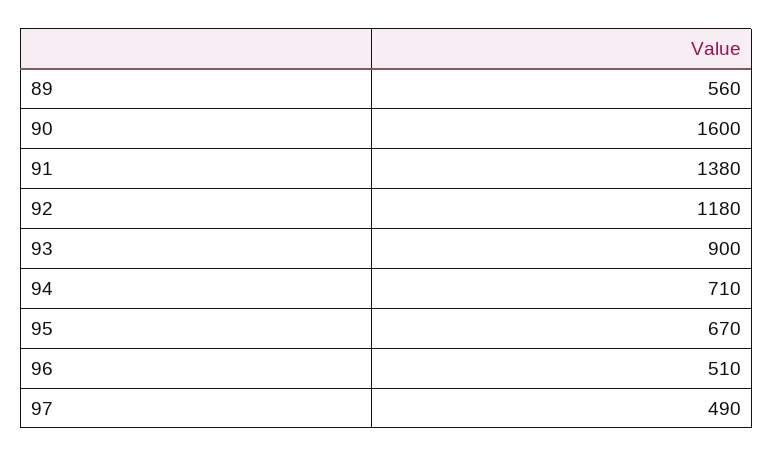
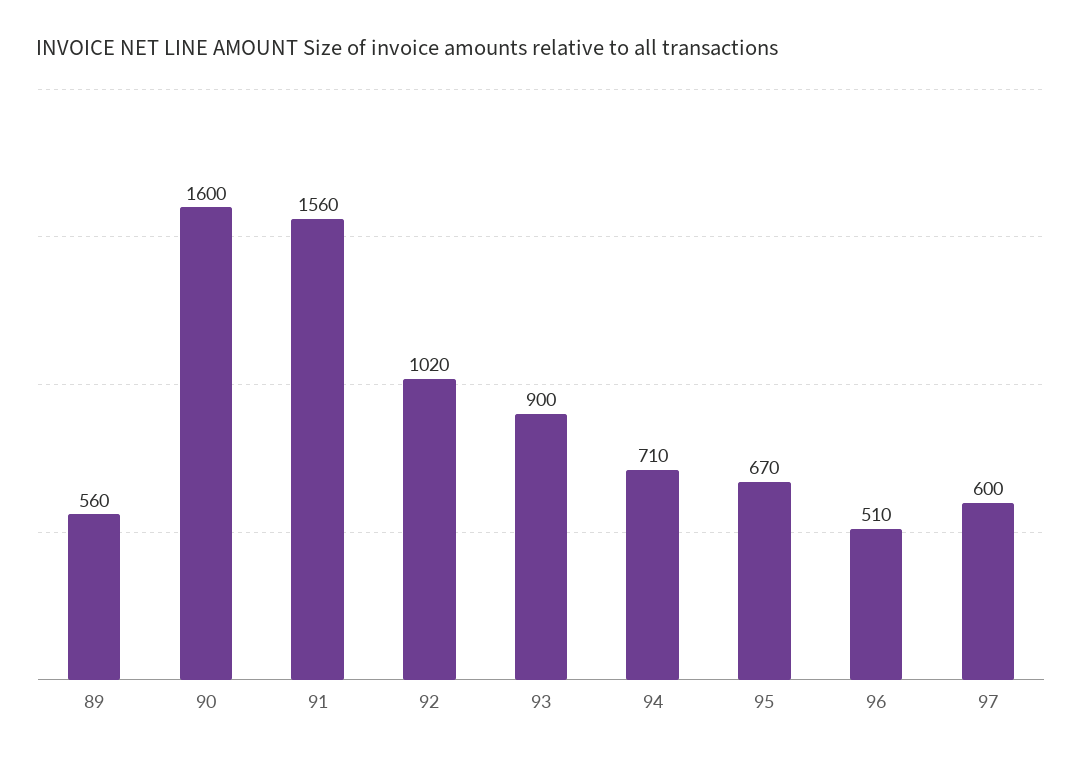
91: 1380 -> 1560
92: 1180 -> 1020
97: 490 -> 600

